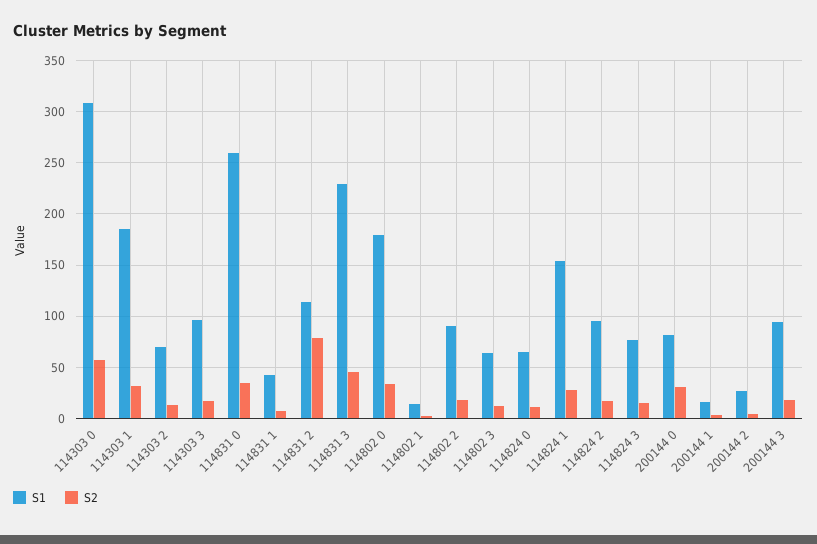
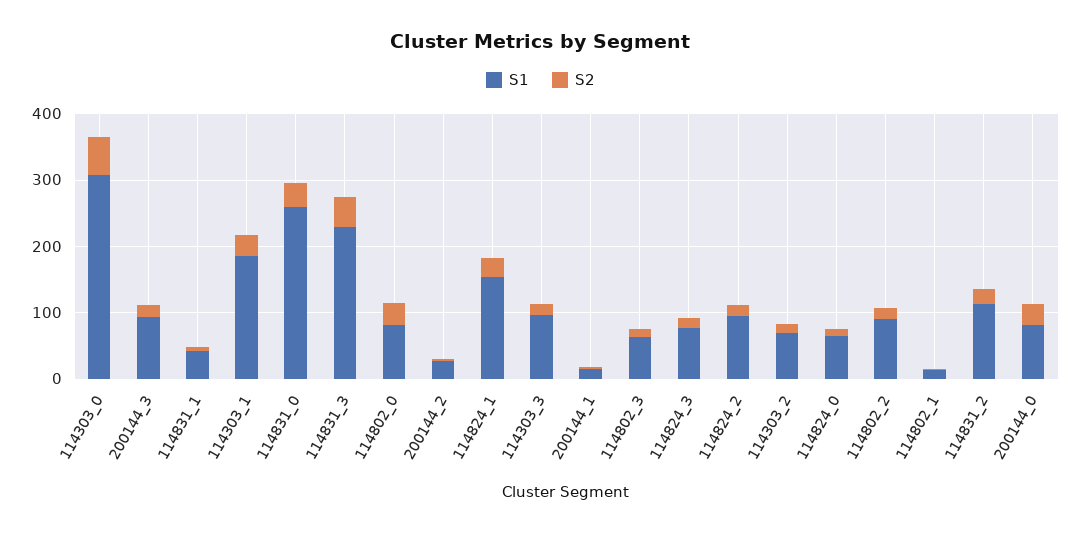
S2, 114831 2: 80 -> 20
S1, 114802 0: 180 -> 80

